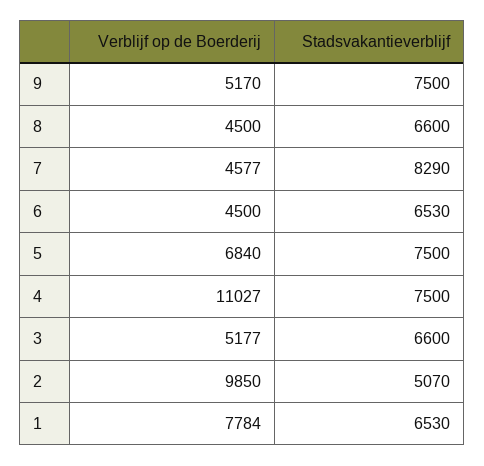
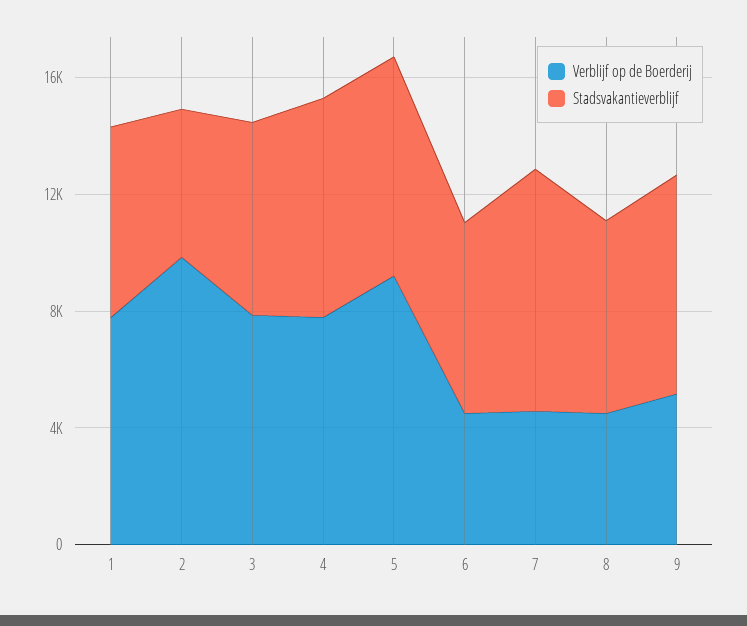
Verblijf op de Boerderij, 5: 6840 -> 9000
Verblijf op de Boerderij, 4: 11027 -> 8000
Verblijf op de Boerderij, 3: 5177 -> 8000

